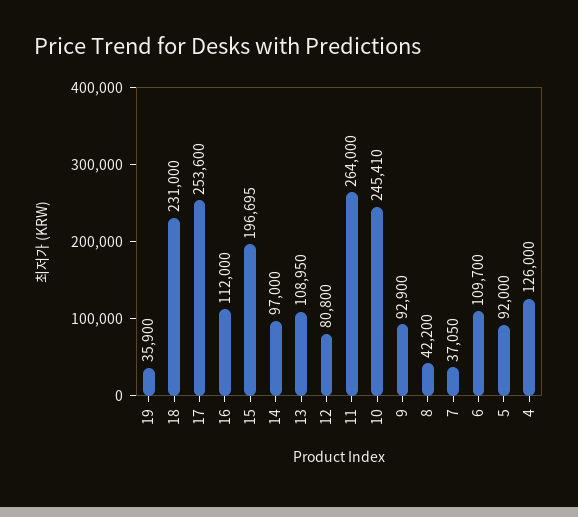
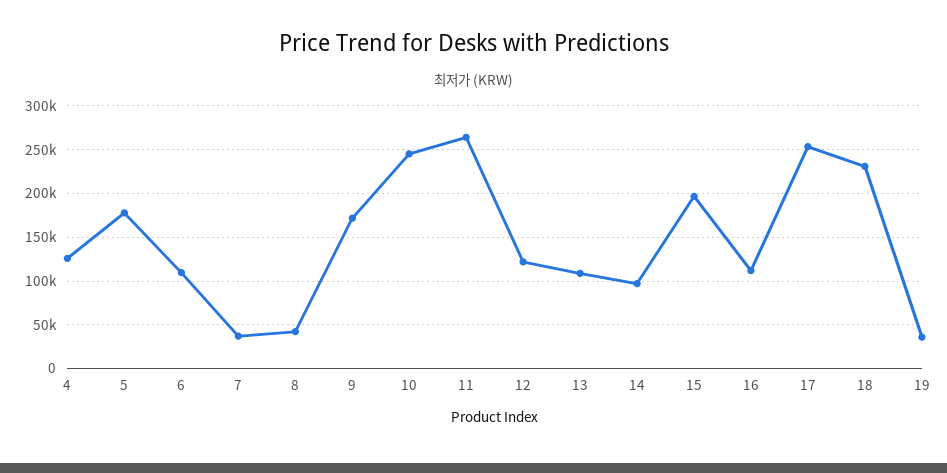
12: 80800 -> 120000
9: 92900 -> 170000
5: 92000 -> 180000

